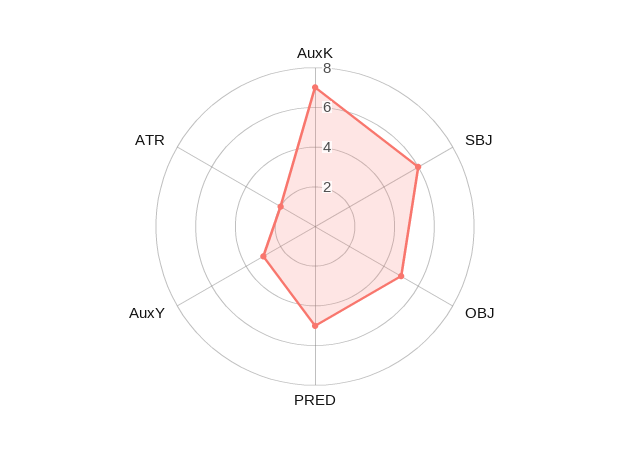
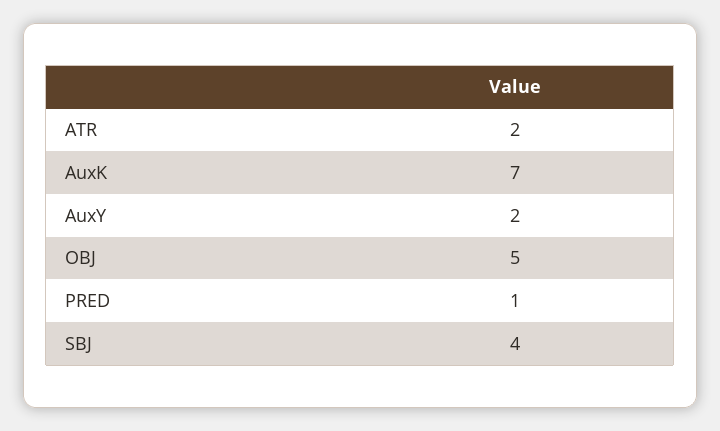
SBJ: 6 -> 4
PRED: 5 -> 1
AuxY: 3 -> 2

